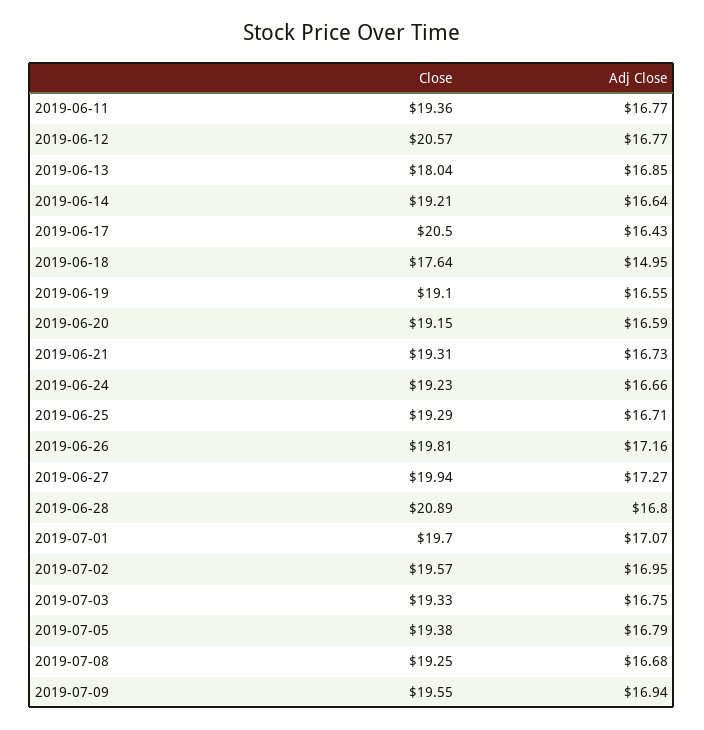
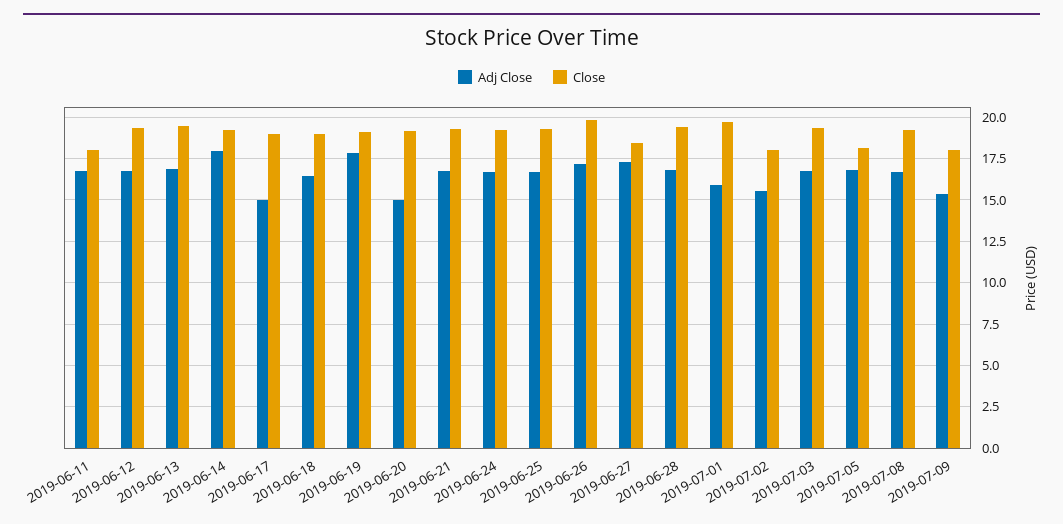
Close, 2019-06-11: 19.36 -> 18
Close, 2019-06-12: 20.57 -> 19.5
Close, 2019-06-13: 18.04 -> 19.5
Adj Close, 2019-06-14: 16.64 -> 18
Close, 2019-06-17: 20.5 -> 19
Adj Close, 2019-06-17: 16.43 -> 15
Close, 2019-06-18: 17.64 -> 19
Adj Close, 2019-06-18: 14.95 -> 16.5
Adj Close, 2019-06-19: 16.55 -> 18
Adj Close, 2019-06-20: 16.59 -> 15
Close, 2019-06-27: 19.94 -> 18.5
Close, 2019-06-28: 20.89 -> 19.5
Adj Close, 2019-07-01: 17.07 -> 16
Close, 2019-07-02: 19.57 -> 18
Adj Close, 2019-07-02: 16.95 -> 15.5
Close, 2019-07-05: 19.38 -> 18
Close, 2019-07-09: 19.55 -> 18
Adj Close, 2019-07-09: 16.94 -> 15.5

